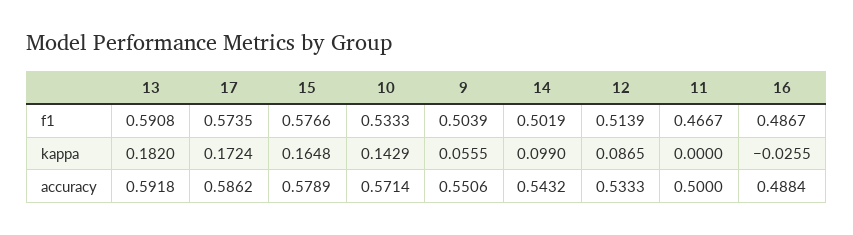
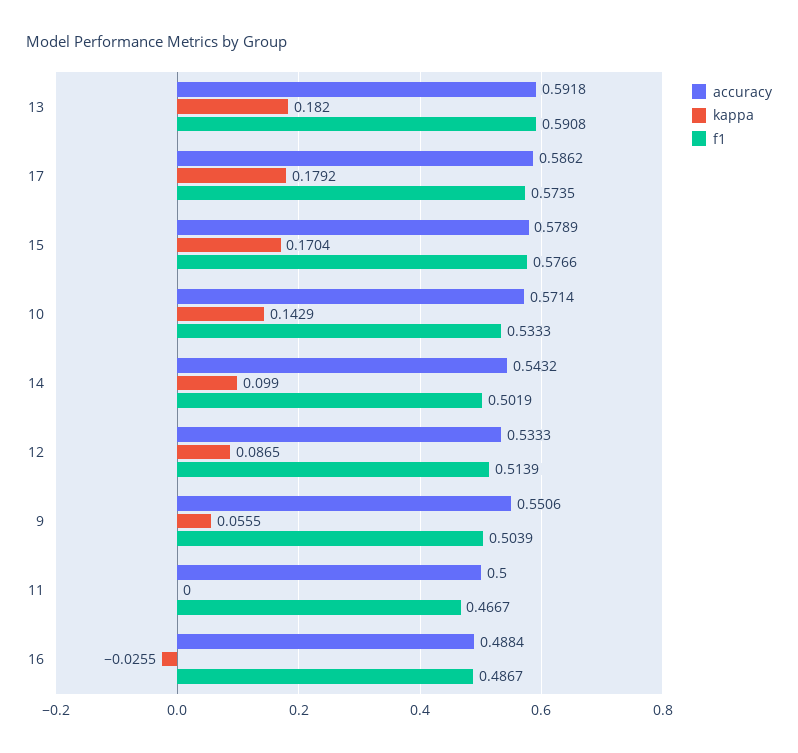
kappa, 17: 0.1724 -> 0.1792
kappa, 15: 0.1648 -> 0.1704

